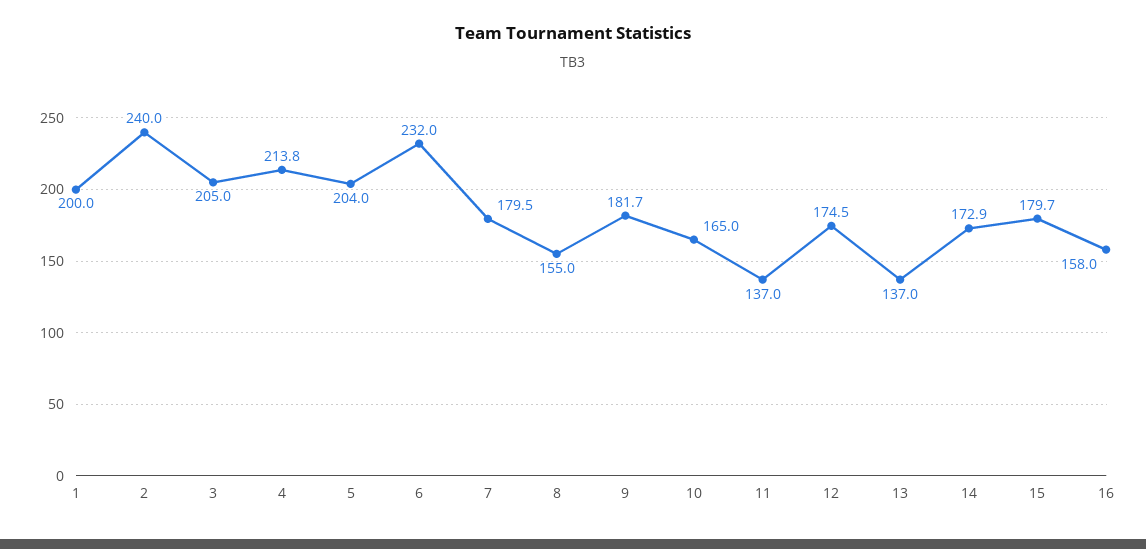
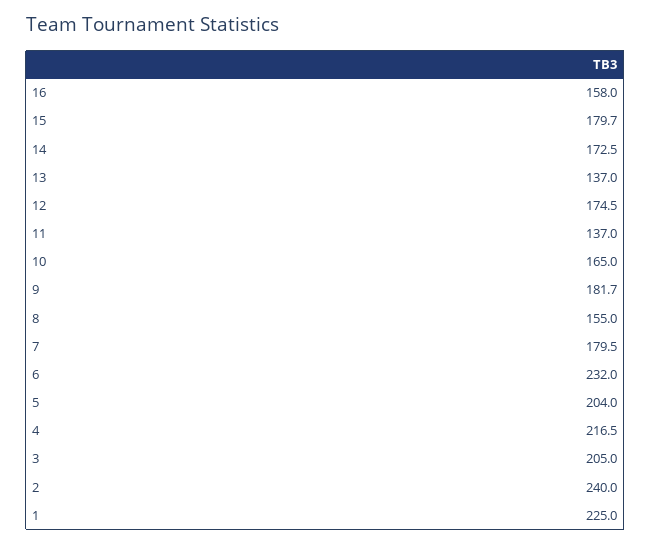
1: 200 -> 225
4: 213.8 -> 216.5
14: 172.9 -> 172.5

